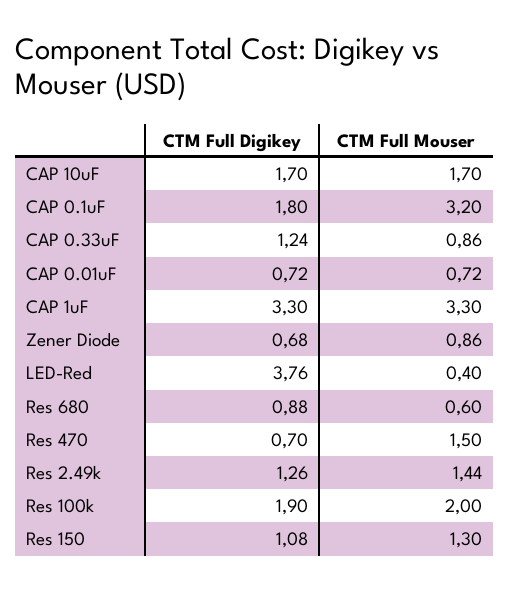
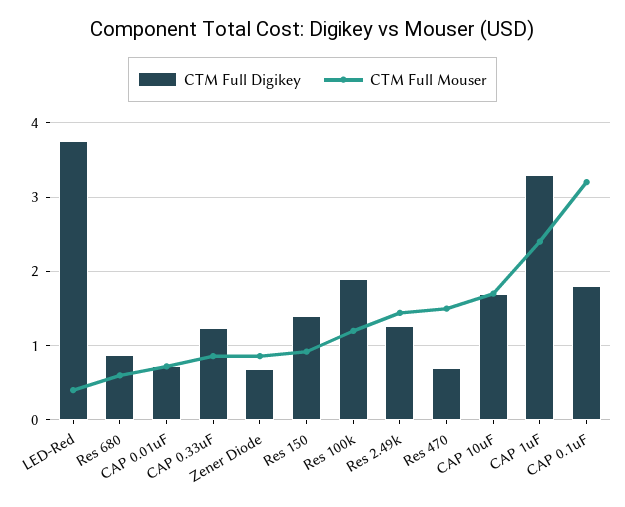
CTM Full Mouser, CAP 1uF: 3.3 -> 2.4
CTM Full Mouser, Res 100k: 2 -> 1.2
CTM Full Digikey, Res 150: 1.08 -> 1.4
CTM Full Mouser, Res 150: 1.3 -> 0.9

